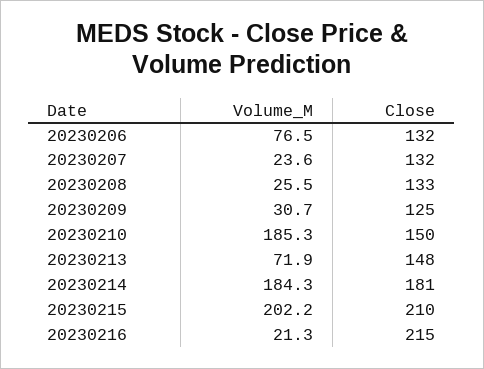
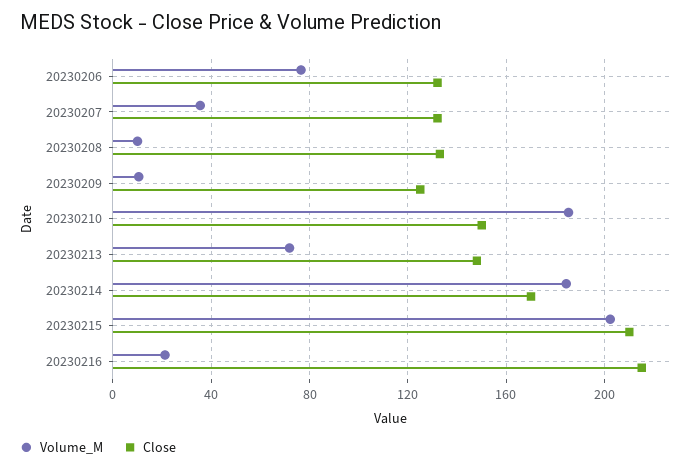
Volume_M, 20230207: 23.6 -> 35
Volume_M, 20230208: 25.5 -> 10
Volume_M, 20230209: 30.7 -> 10
Close, 20230214: 181 -> 170

